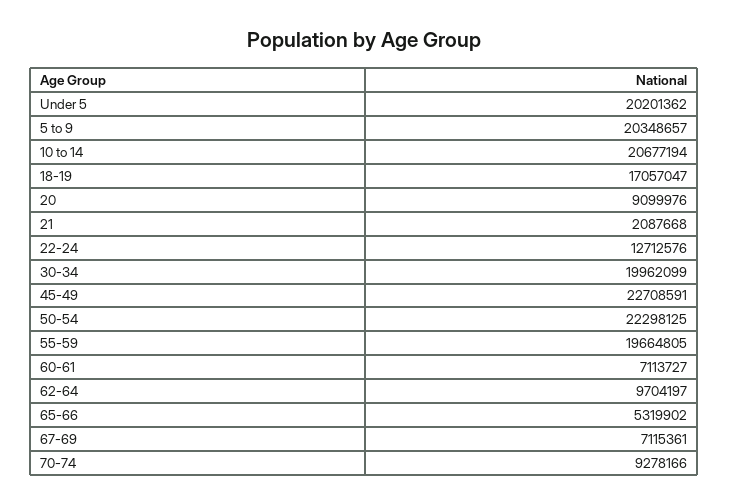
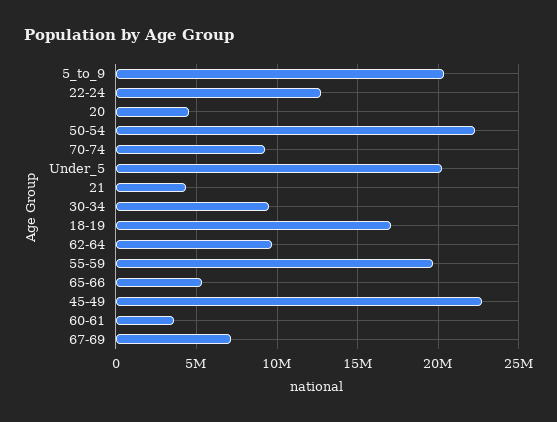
10 to 14: 20677194 -> none
20: 9099976 -> 4500000
21: 2087668 -> 4500000
30-34: 19962099 -> 9500000
60-61: 7113727 -> 3500000

